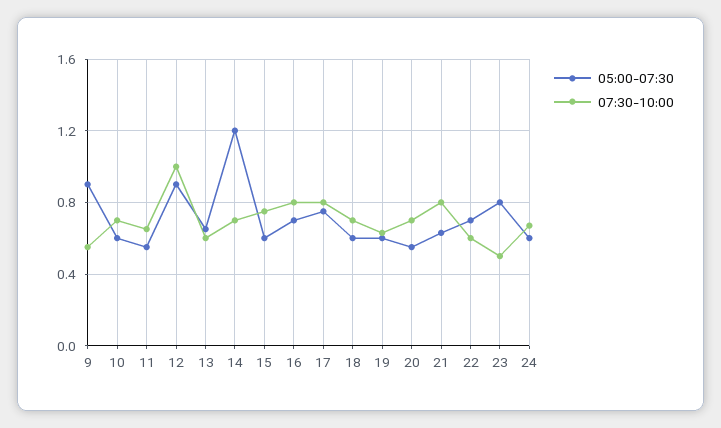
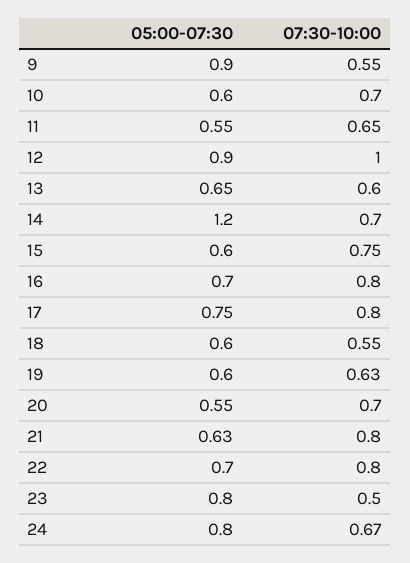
07:30-10:00, 18: 0.7 -> 0.55
07:30-10:00, 22: 0.6 -> 0.8
05:00-07:30, 24: 0.6 -> 0.8

